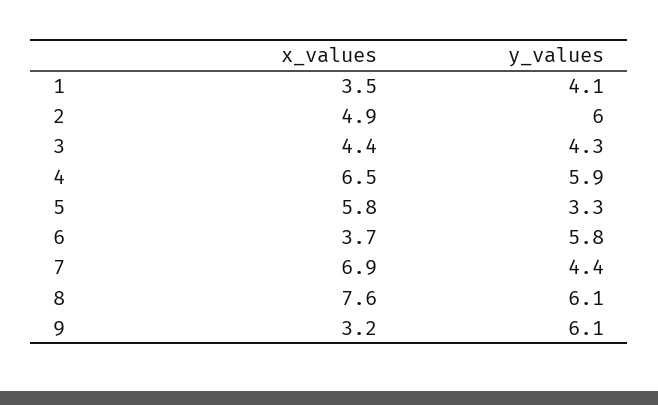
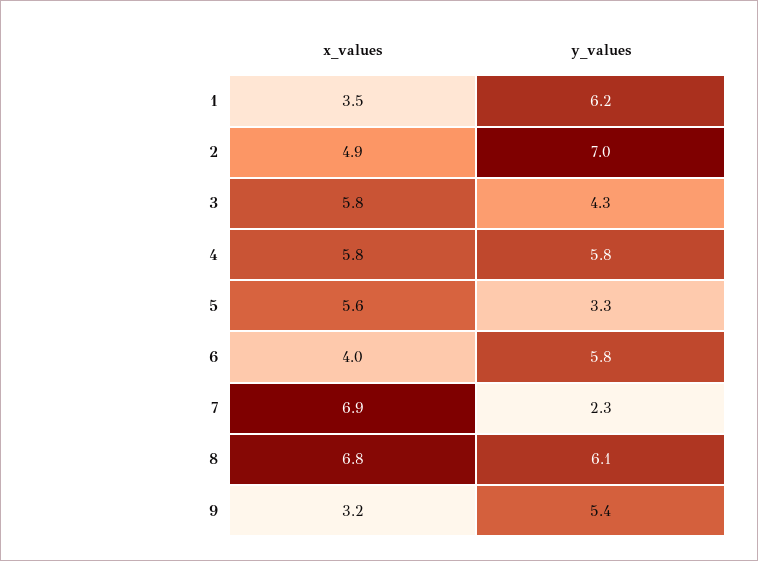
y_values, 1: 4.1 -> 6.2
y_values, 2: 6 -> 7
x_values, 3: 4.4 -> 5.8
x_values, 4: 6.5 -> 5.8
y_values, 4: 5.9 -> 5.8
x_values, 5: 5.8 -> 5.6
x_values, 6: 3.7 -> 4
y_values, 7: 4.4 -> 2.3
x_values, 8: 7.6 -> 6.8
y_values, 9: 6.1 -> 5.4

